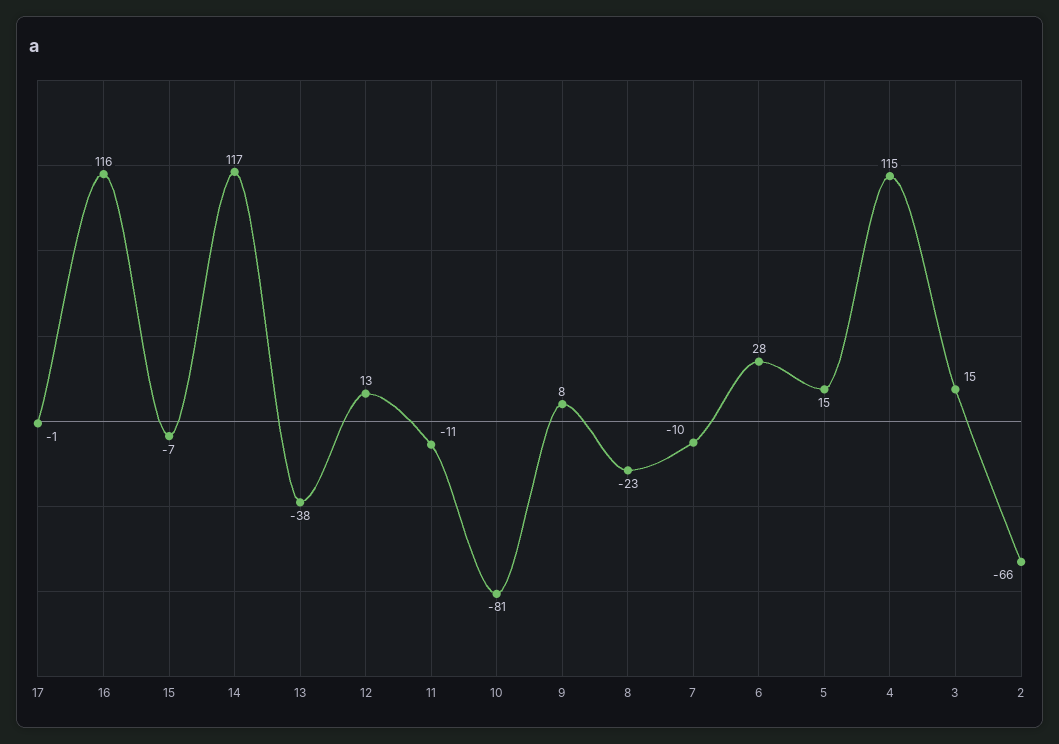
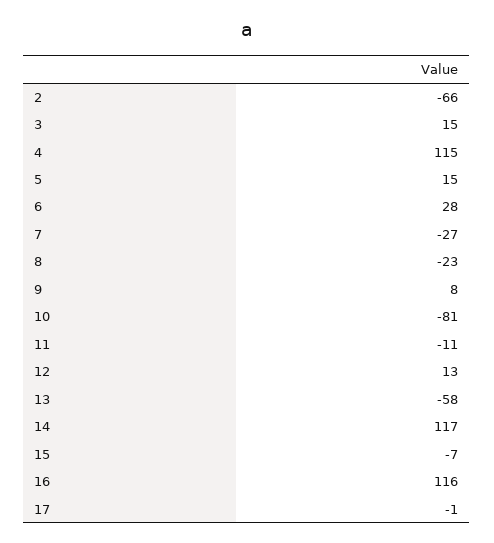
13: -38 -> -58
7: -10 -> -27

